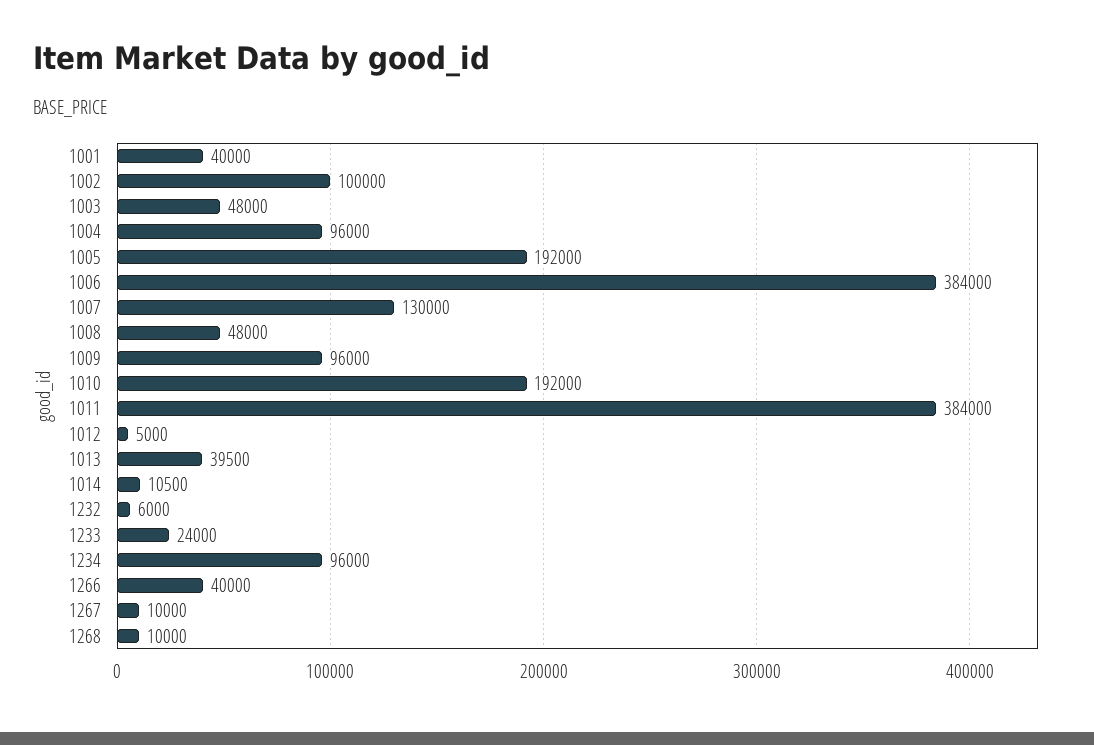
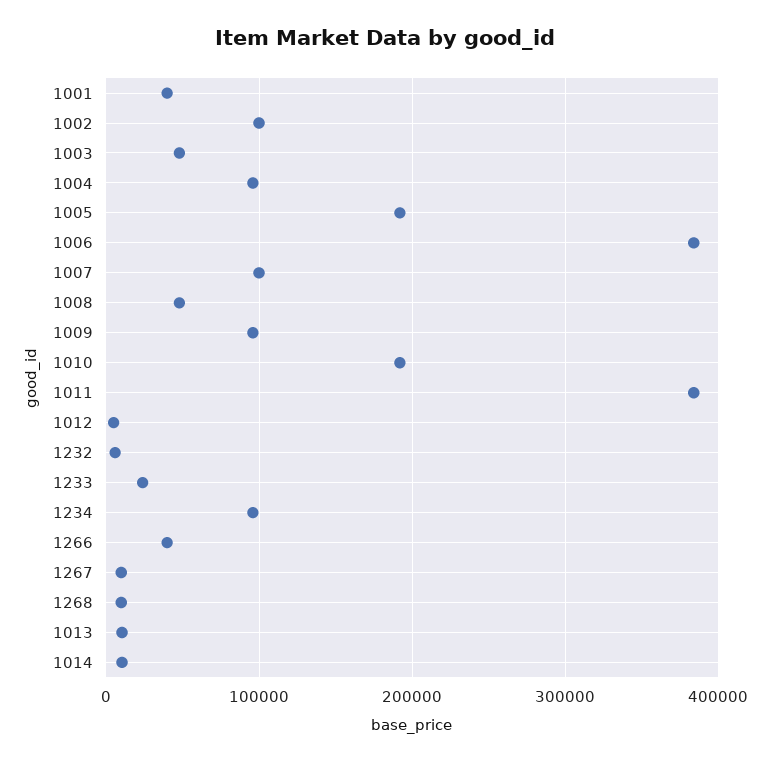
1007: 130000 -> 100000
1013: 39500 -> 10000

